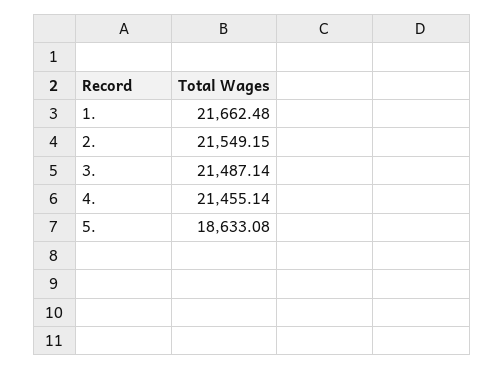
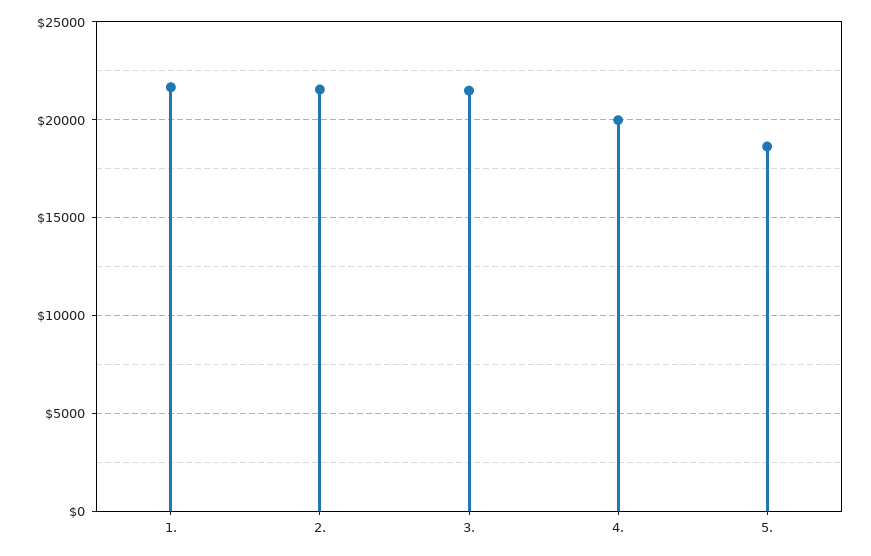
4.: 21455.14 -> 20000

